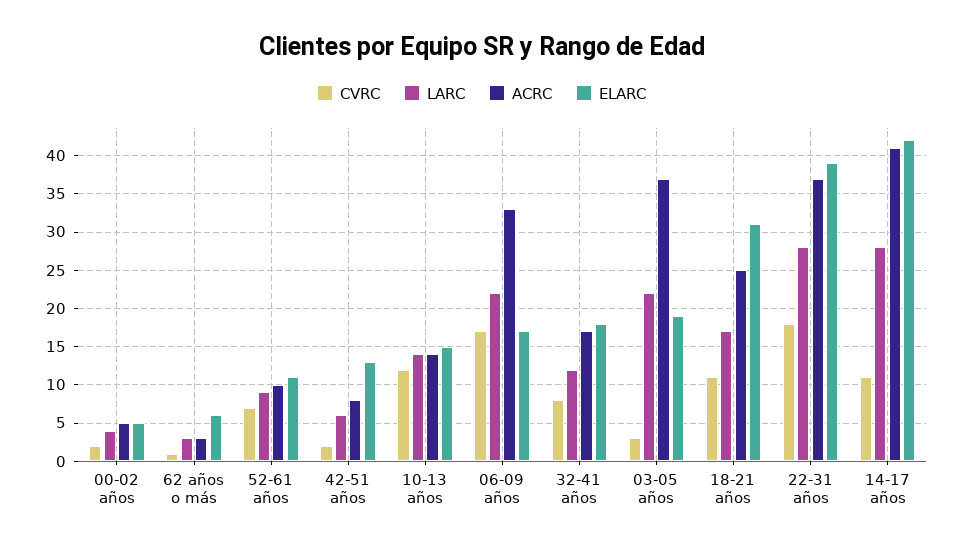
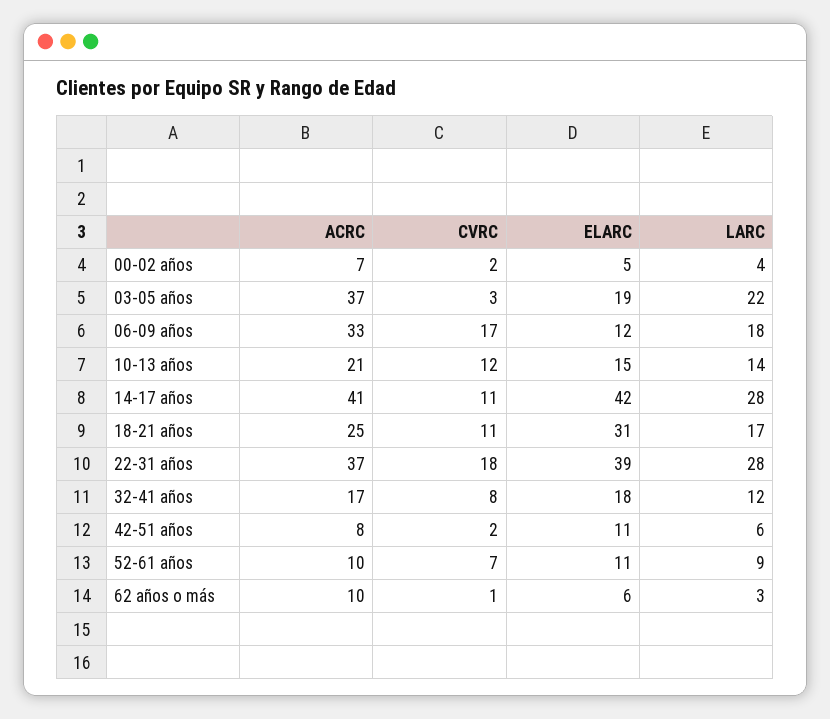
ACRC, 00-02 años: 5 -> 7
ACRC, 62 años o más: 3 -> 10
ELARC, 42-51 años: 13 -> 11
ACRC, 10-13 años: 14 -> 21
LARC, 06-09 años: 22 -> 18
ELARC, 06-09 años: 17 -> 12

